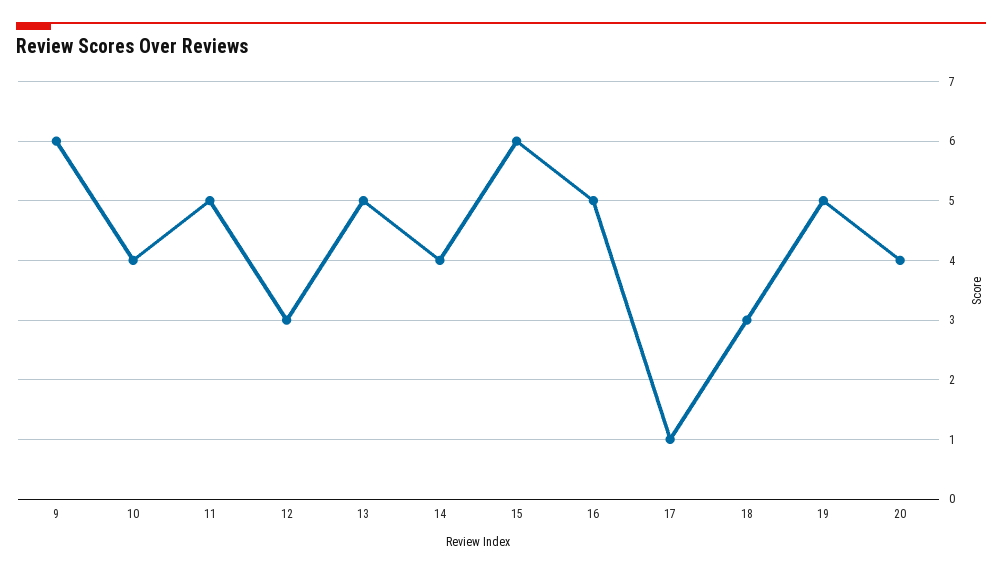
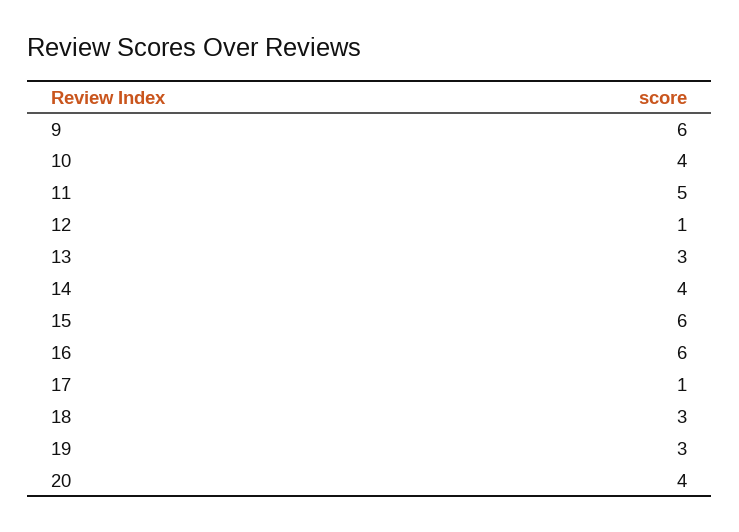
12: 3 -> 1
13: 5 -> 3
16: 5 -> 6
19: 5 -> 3

